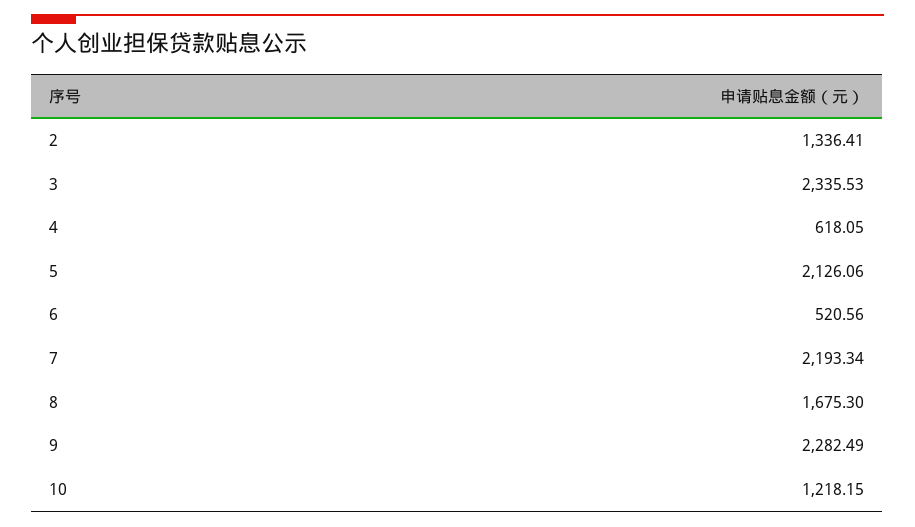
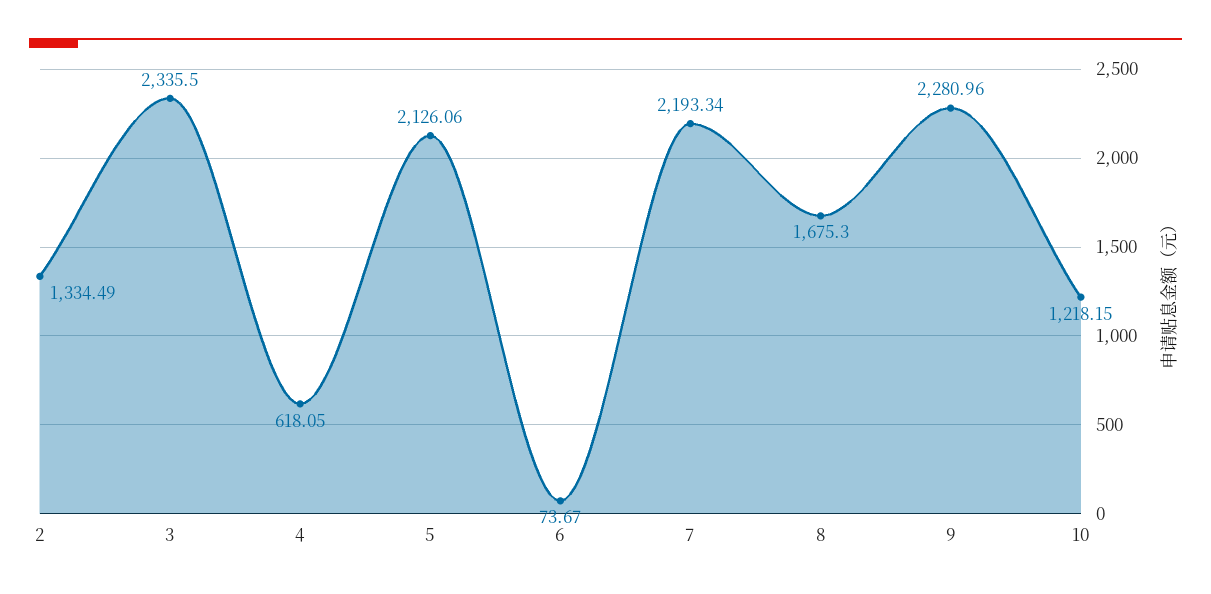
2: 1336.41 -> 1334.49
3: 2335.53 -> 2335.5
6: 520.56 -> 73.67
9: 2282.49 -> 2280.96

